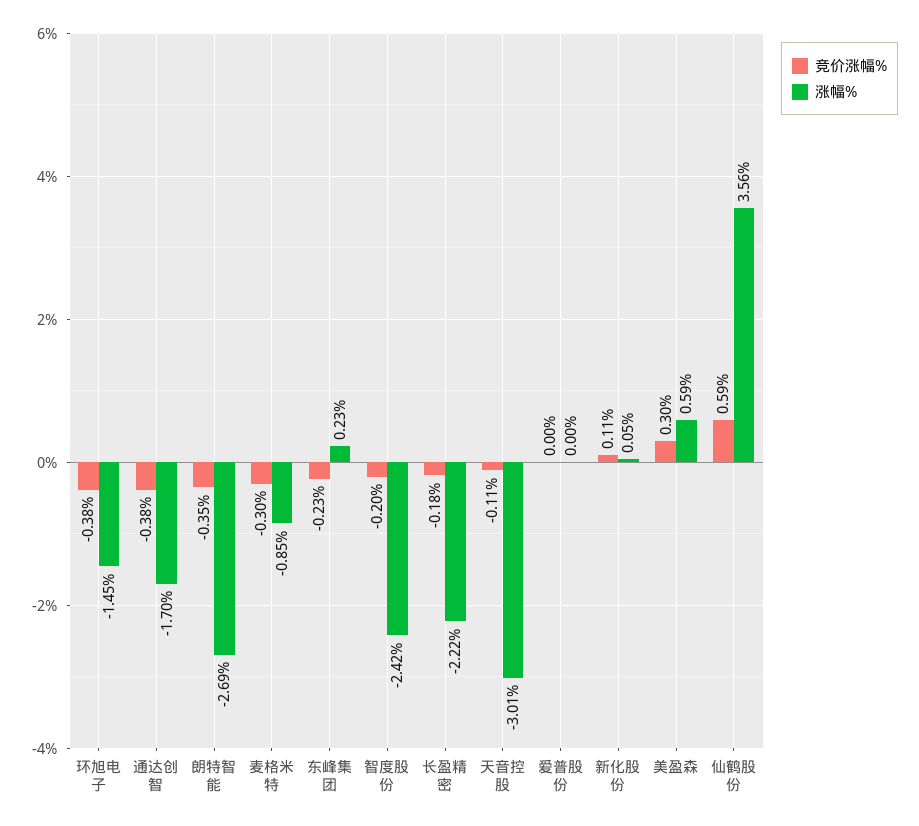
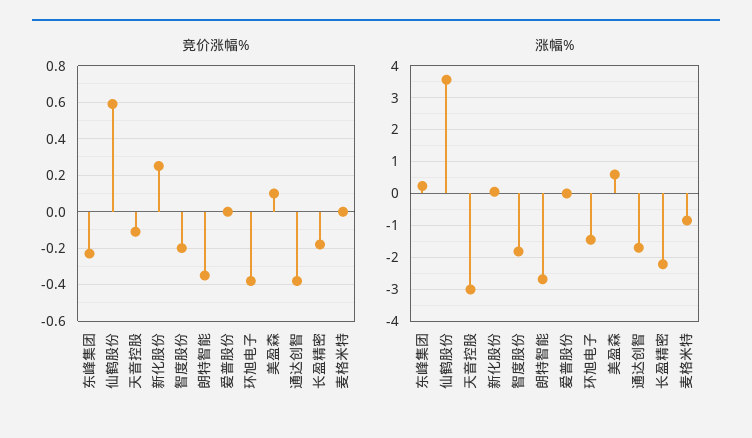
竞价涨幅%, 麦格米特: -0.3 -> 0
涨幅%, 智度股份: -2.42 -> -1.8
竞价涨幅%, 新化股份: 0.11 -> 0.25
竞价涨幅%, 美盈森: 0.3 -> 0.1

